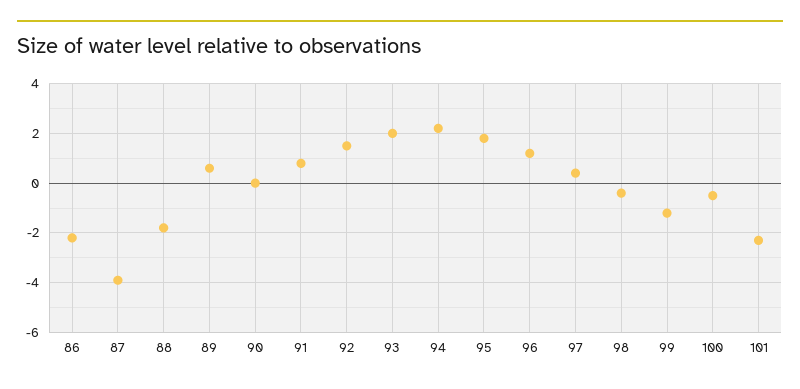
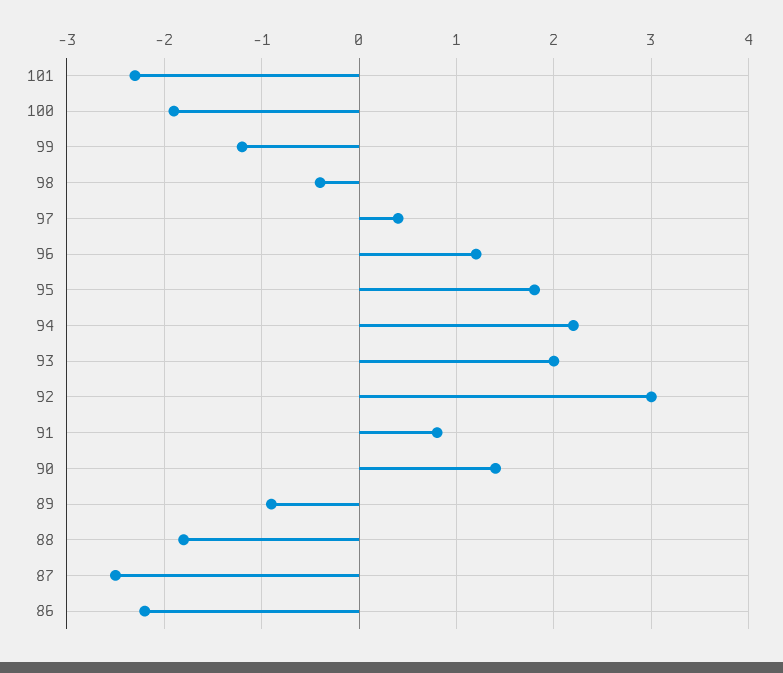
87: -4 -> -2.5
89: 0.5 -> -0.9
90: 0 -> 1.4
92: 1.5 -> 3
100: -0.5 -> -1.9

